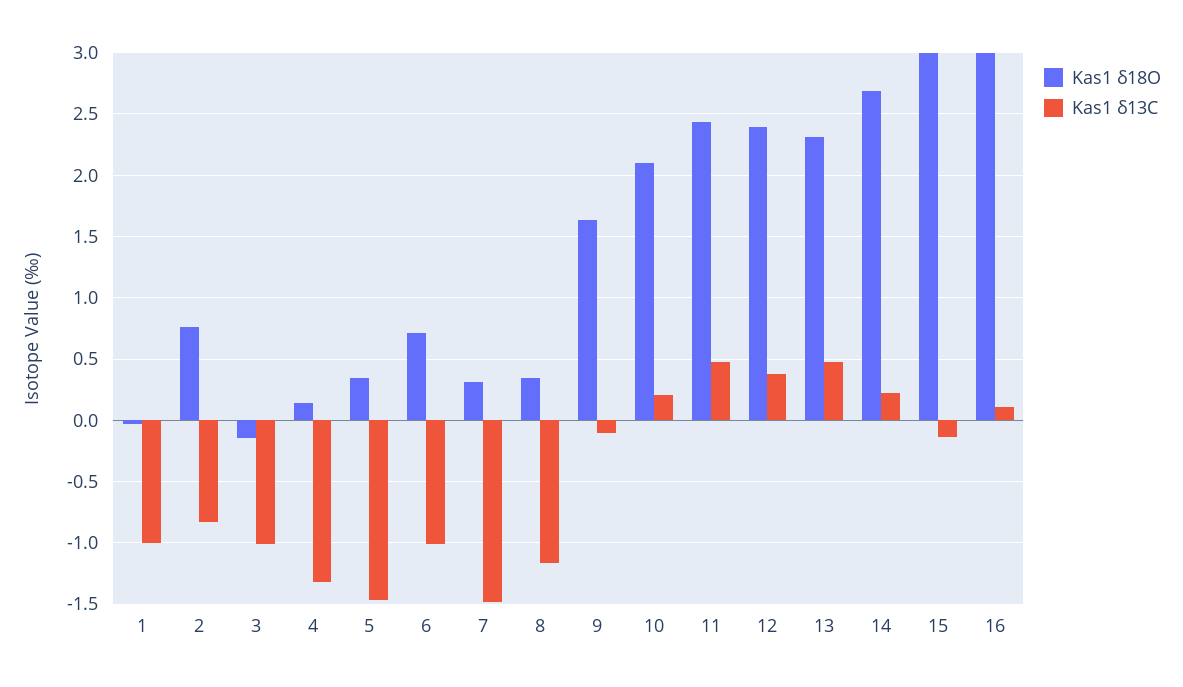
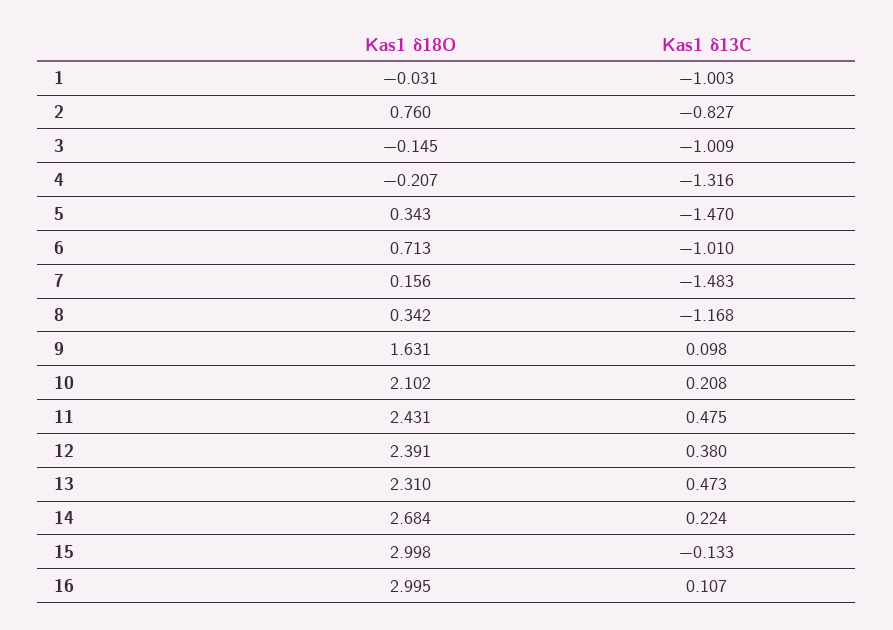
Kas1 δ18O, 4: 0.15 -> -0.207
Kas1 δ18O, 7: 0.3 -> 0.156
Kas1 δ13C, 9: -0.1 -> 0.098

